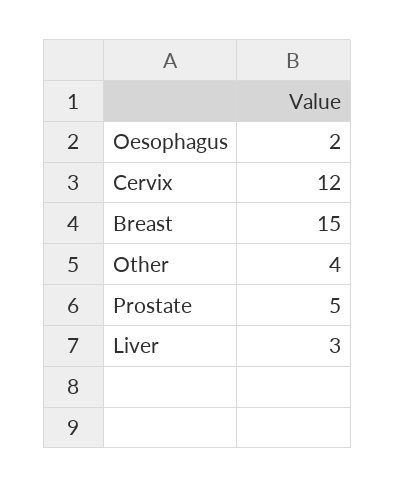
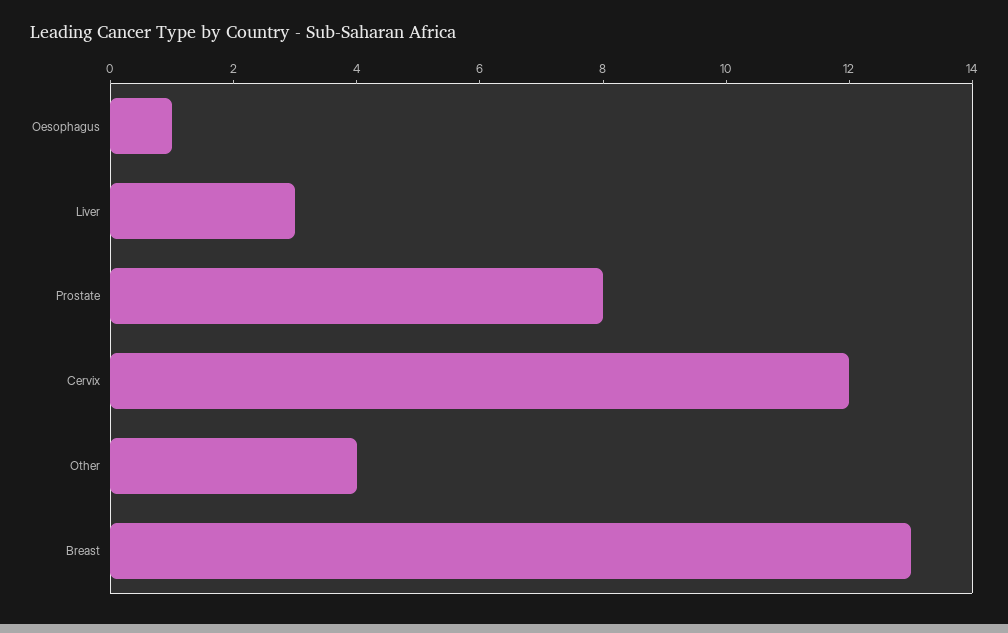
Oesophagus: 2 -> 1
Breast: 15 -> 13
Prostate: 5 -> 8

